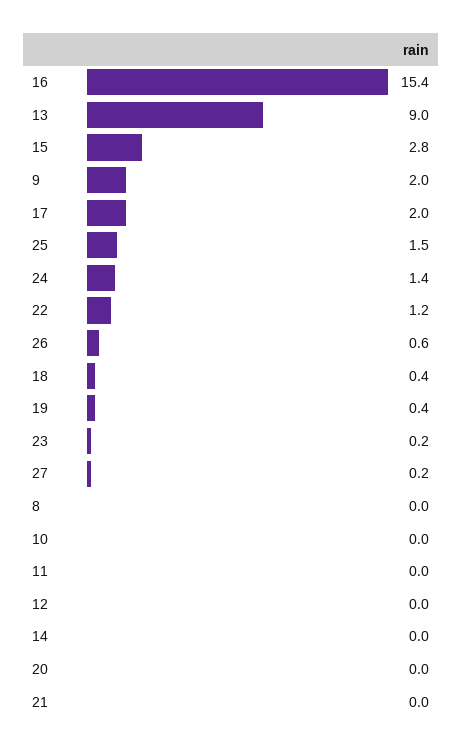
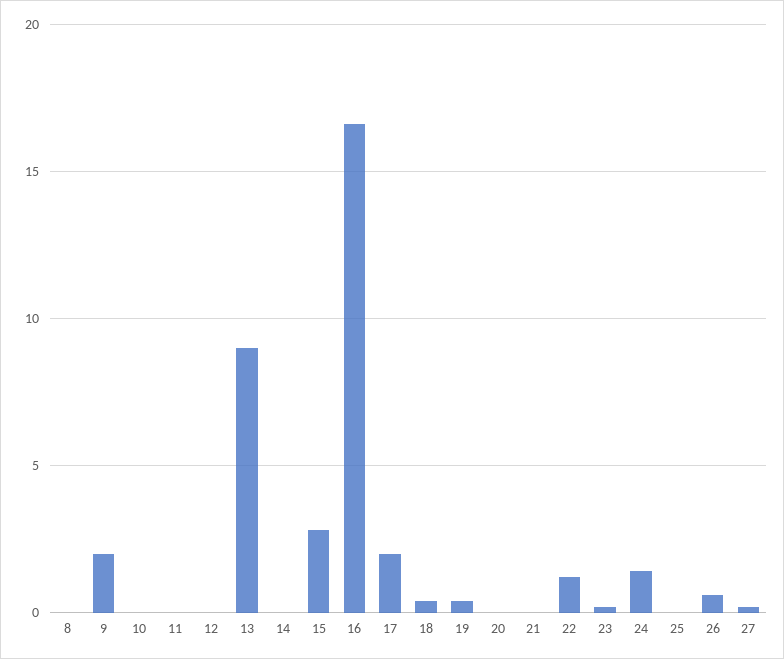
16: 15.4 -> 16.5
25: 1.5 -> 0

